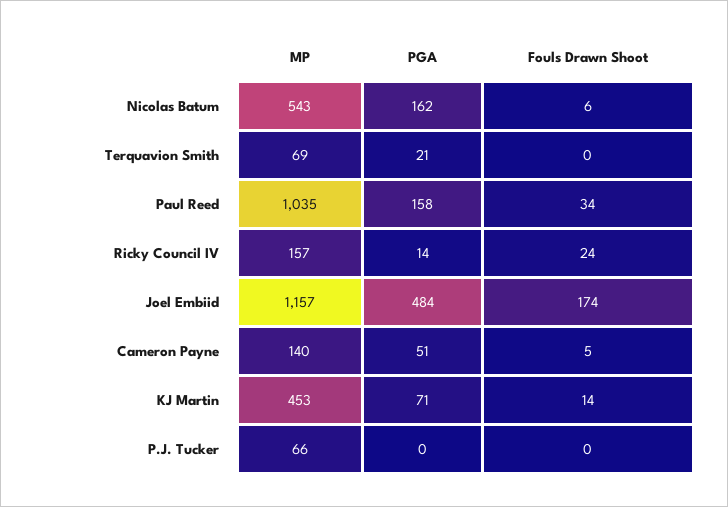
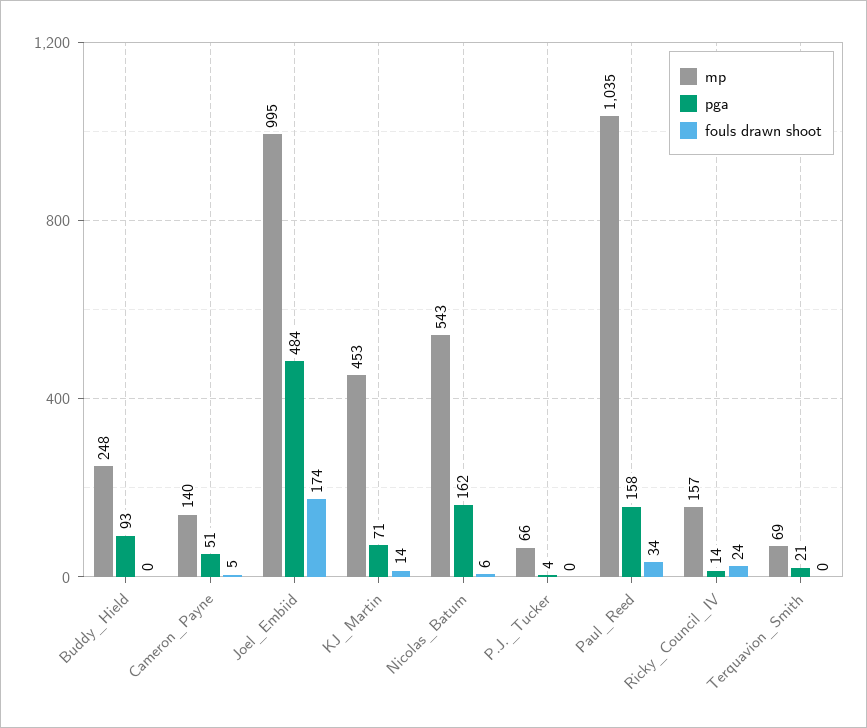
MP, Joel Embiid: 1157 -> 995
PGA, P.J. Tucker: 0 -> 4
MP, Buddy_Hield: none -> 248
PGA, Buddy_Hield: none -> 93
Fouls Drawn Shoot, Buddy_Hield: none -> 0

